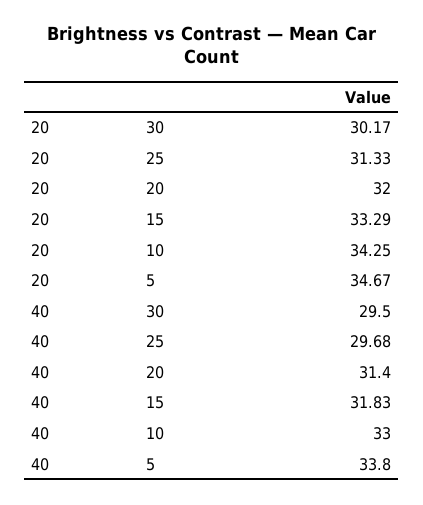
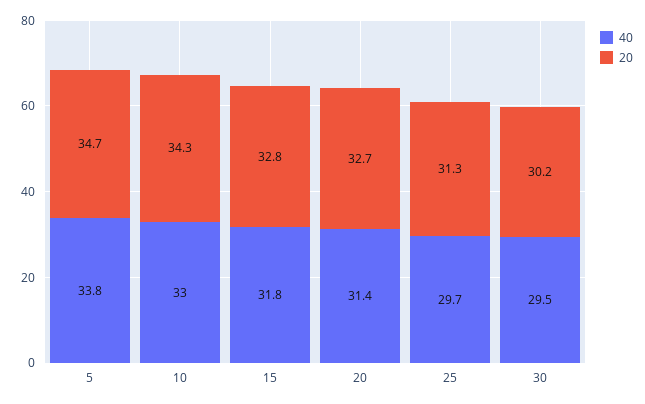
20, 20: 32 -> 32.7
20, 15: 33.29 -> 32.8

